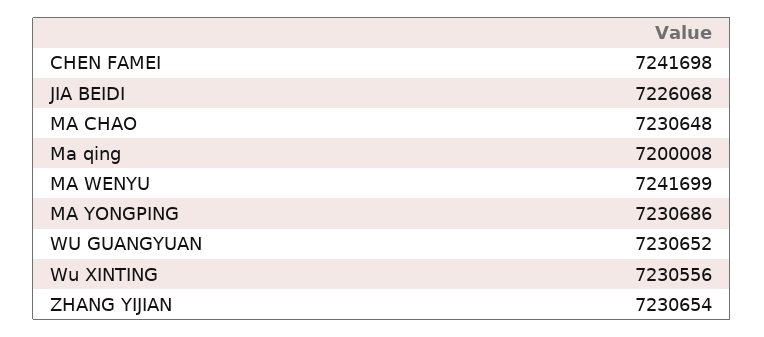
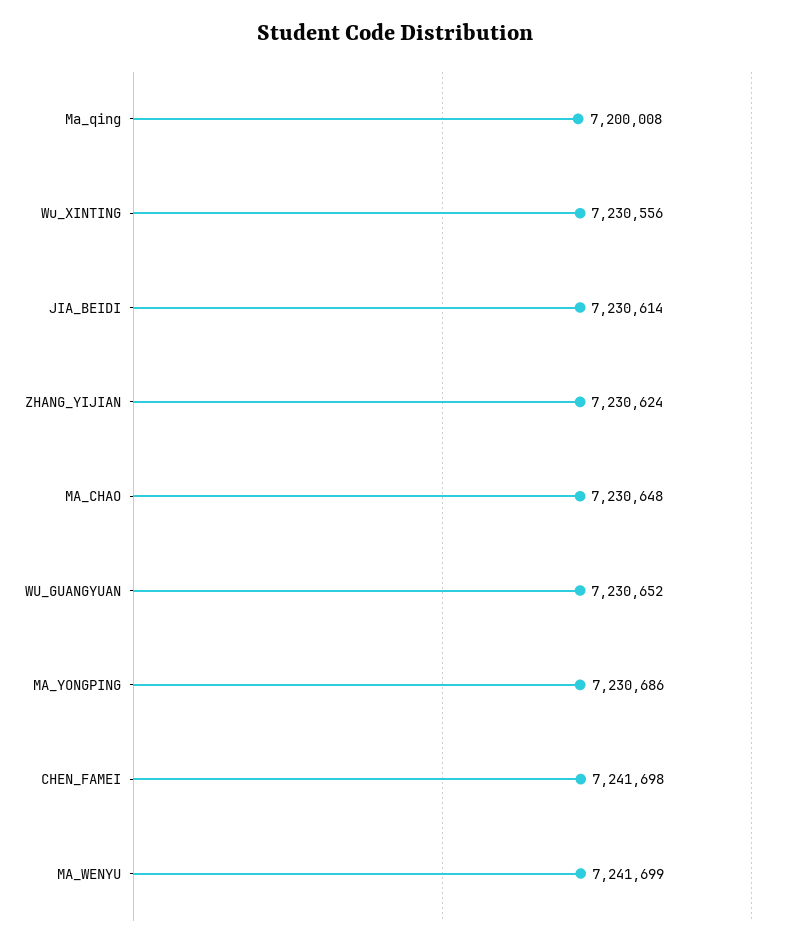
JIA BEIDI: 7226068 -> 7230614
ZHANG YIJIAN: 7230654 -> 7230624

